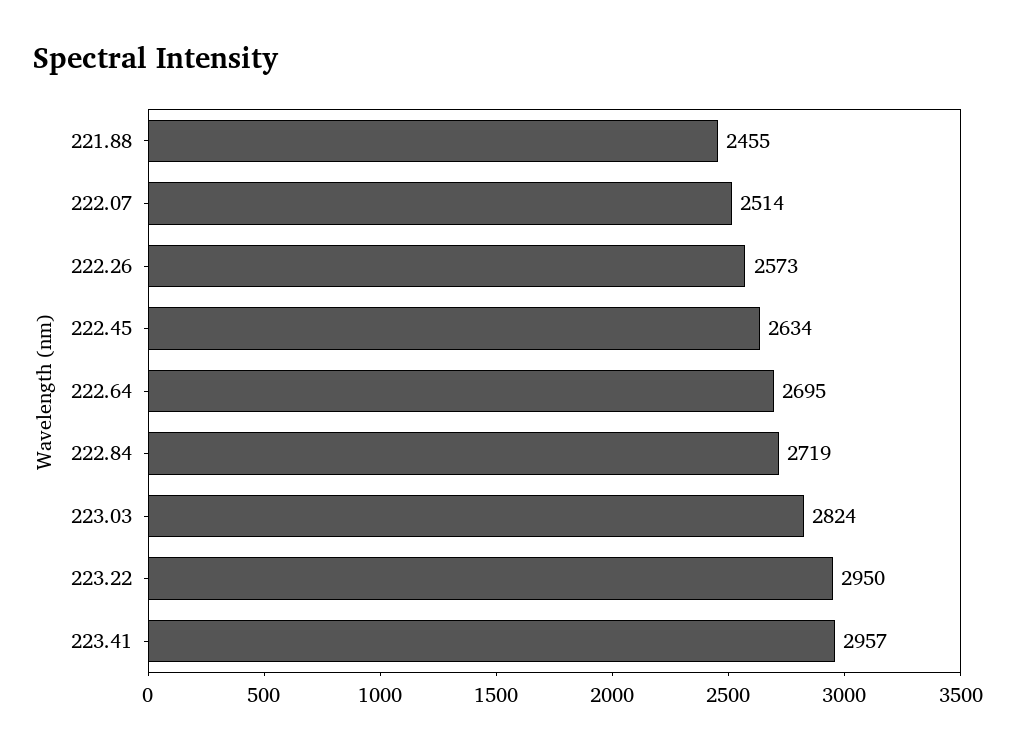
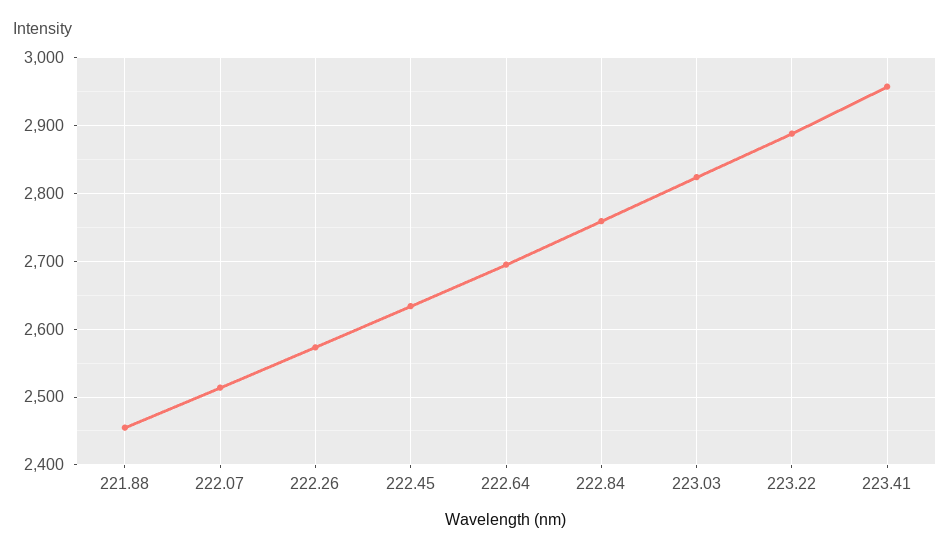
222.84: 2719 -> 2760
223.22: 2950 -> 2890

